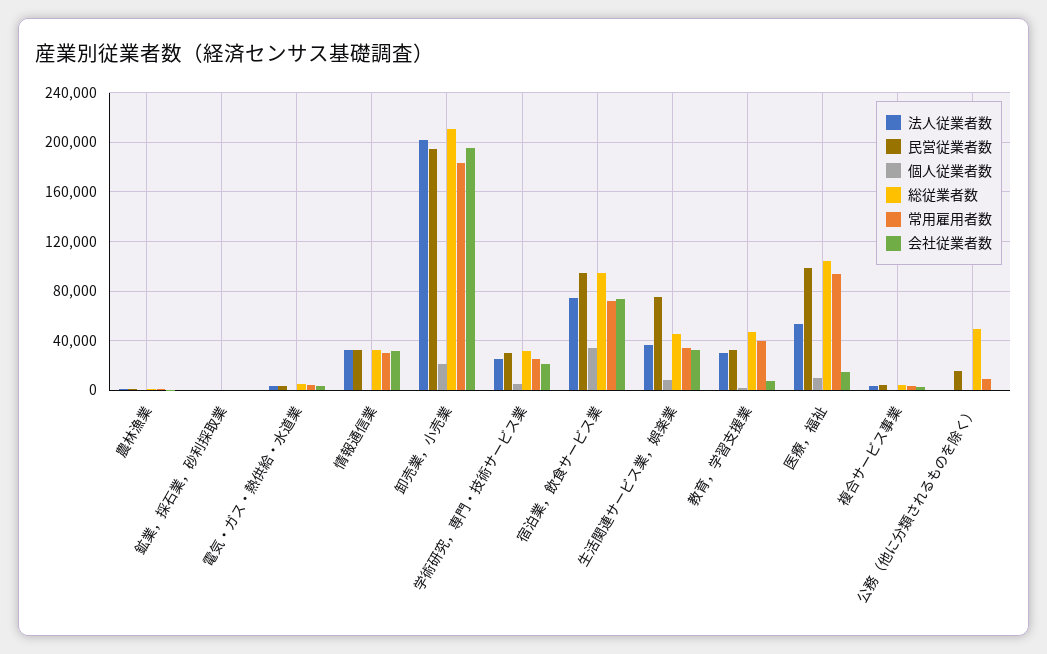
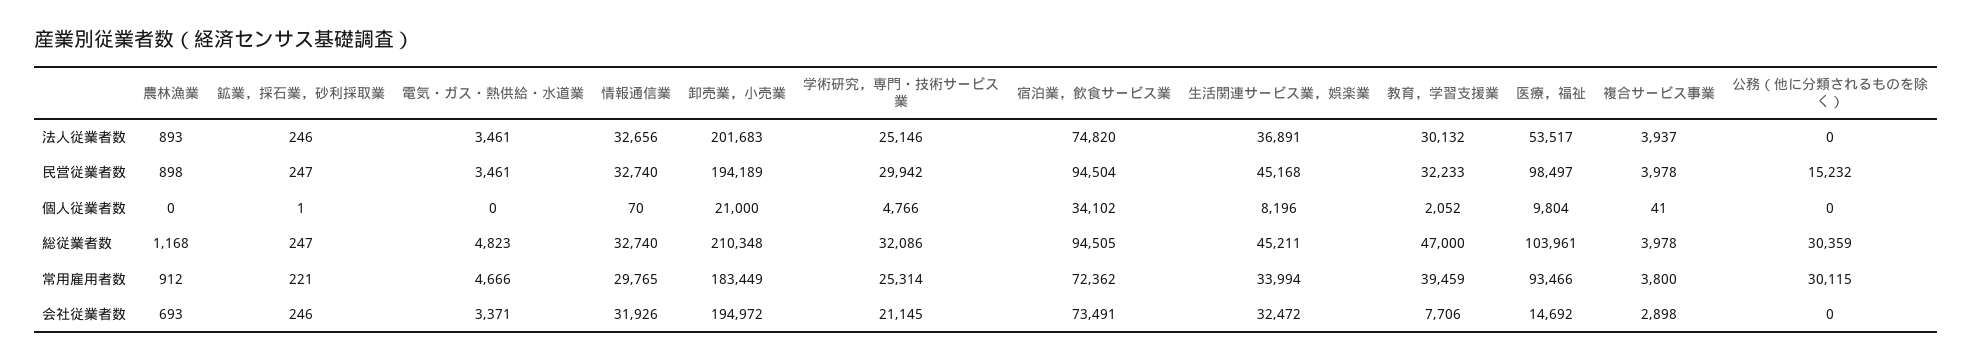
民営従業者数, 生活関連サービス業，娯楽業: 75000 -> 45168
総従業者数, 公務（他に分類されるものを除く）: 50000 -> 30359
常用雇用者数, 公務（他に分類されるものを除く）: 10000 -> 30115

